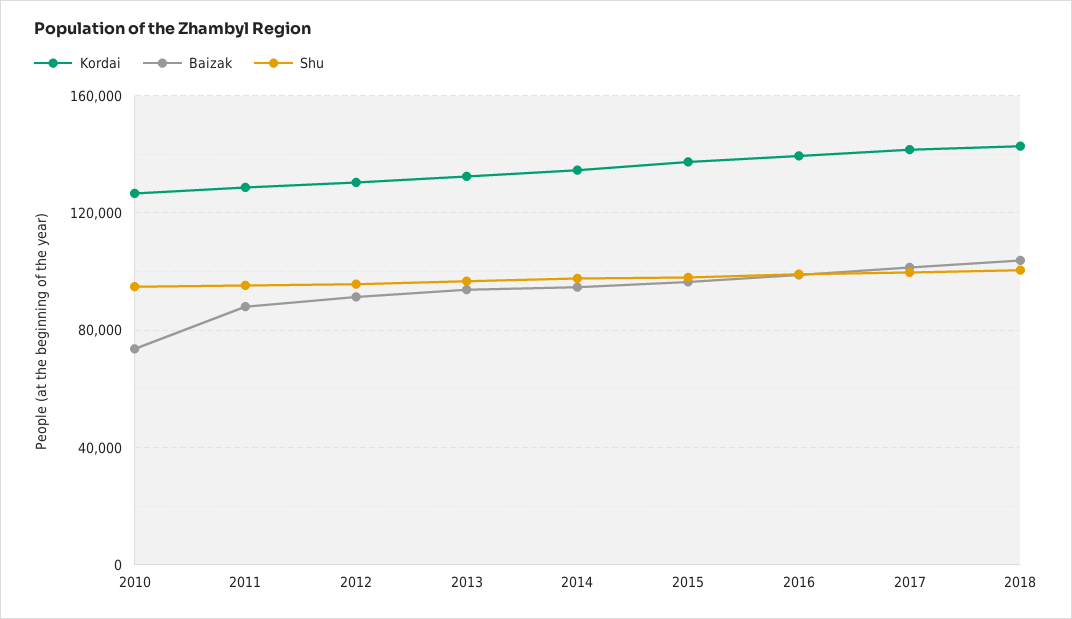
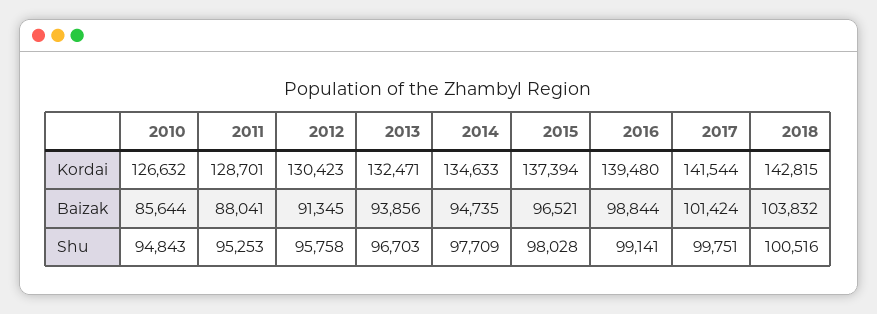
Baizak, 2010: 75000 -> 85644

